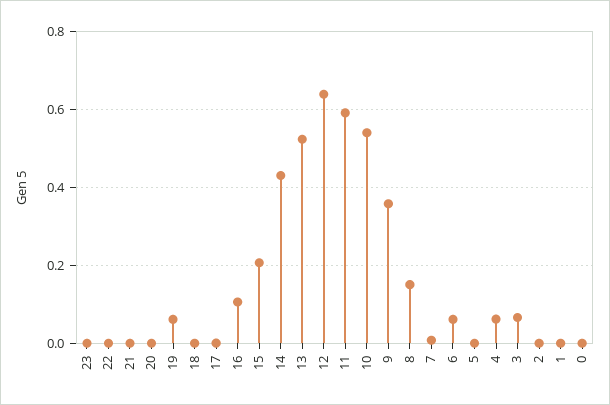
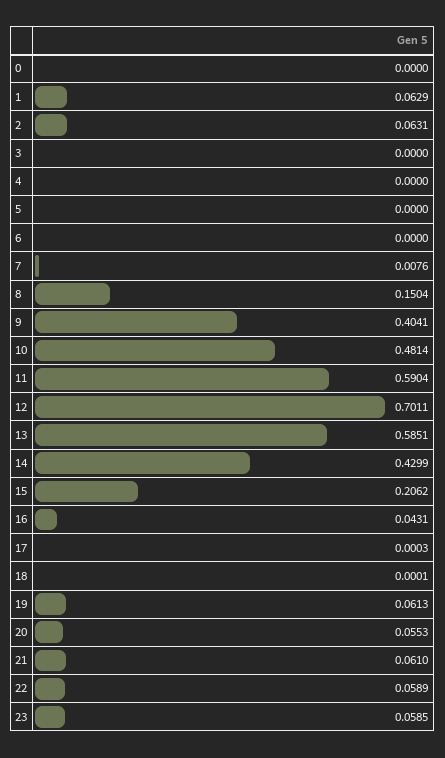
23: 0 -> 0.0585
22: 0 -> 0.0589
21: 0 -> 0.061
20: 0 -> 0.0553
16: 0.1 -> 0.0431
13: 0.52 -> 0.5851
12: 0.64 -> 0.7011
10: 0.54 -> 0.4814
9: 0.36 -> 0.4041
6: 0.06 -> 0
4: 0.06 -> 0
3: 0.06 -> 0
2: 0 -> 0.0631
1: 0 -> 0.0629

